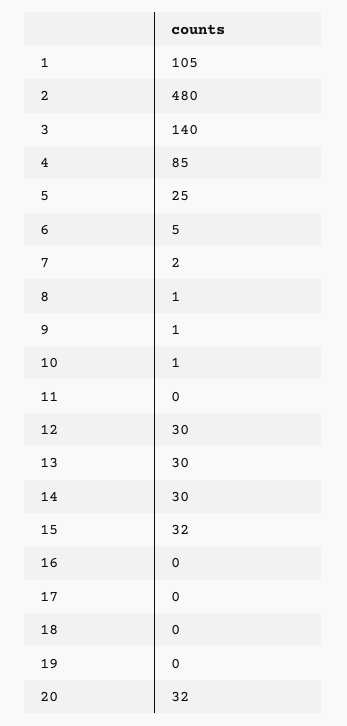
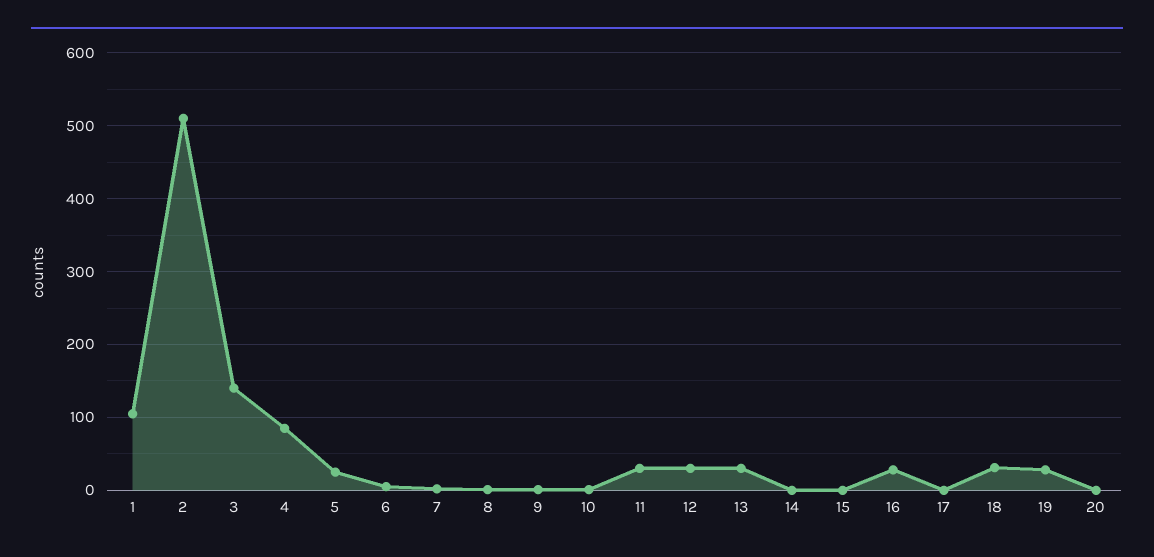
2: 480 -> 510
11: 0 -> 30
14: 30 -> 0
15: 32 -> 0
16: 0 -> 30
18: 0 -> 30
19: 0 -> 30
20: 32 -> 0

